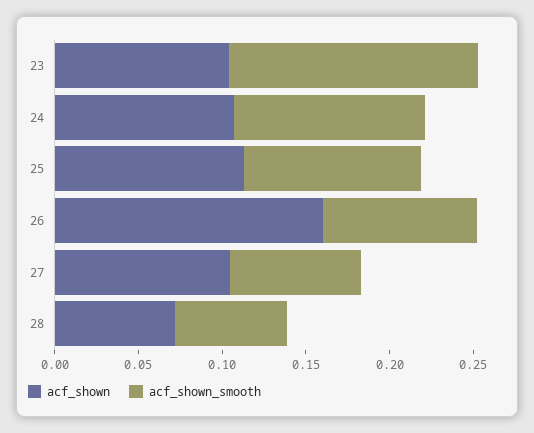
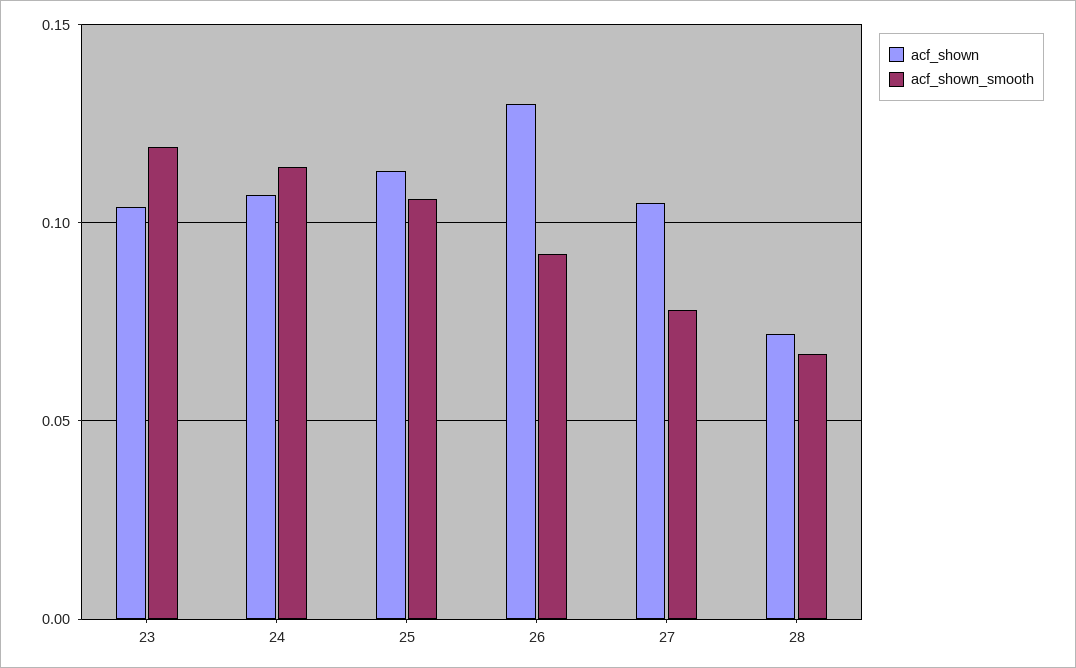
acf_shown_smooth, 23: 0.15 -> 0.12
acf_shown, 26: 0.16 -> 0.13

